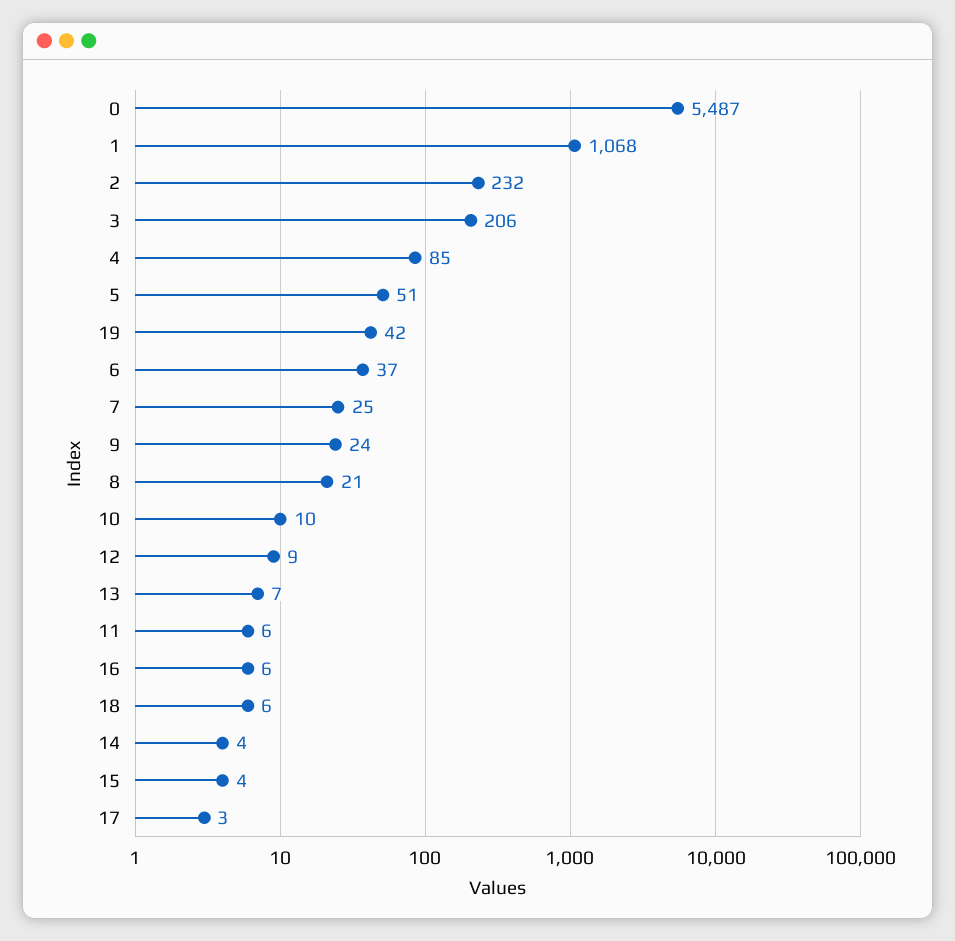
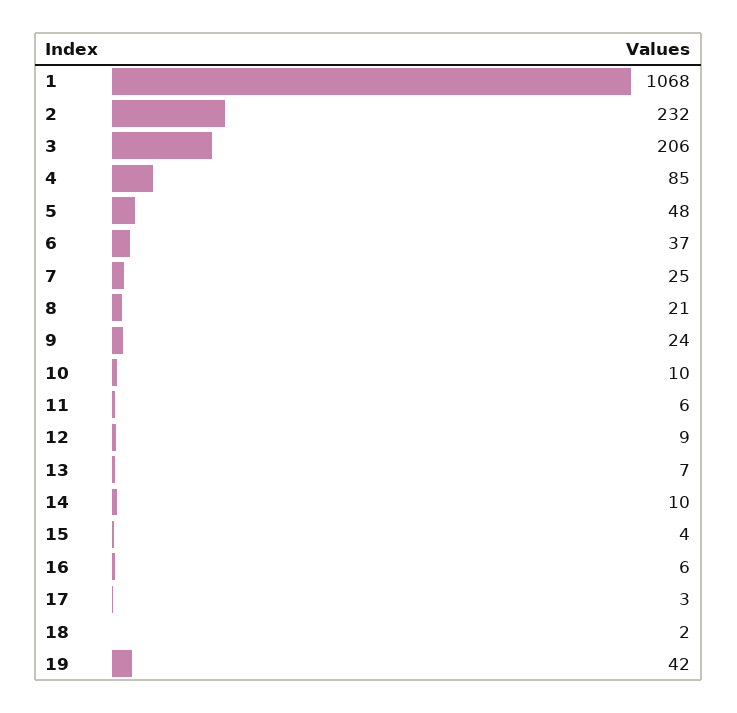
0: 5487 -> none
5: 51 -> 48
18: 6 -> 2
14: 4 -> 10

